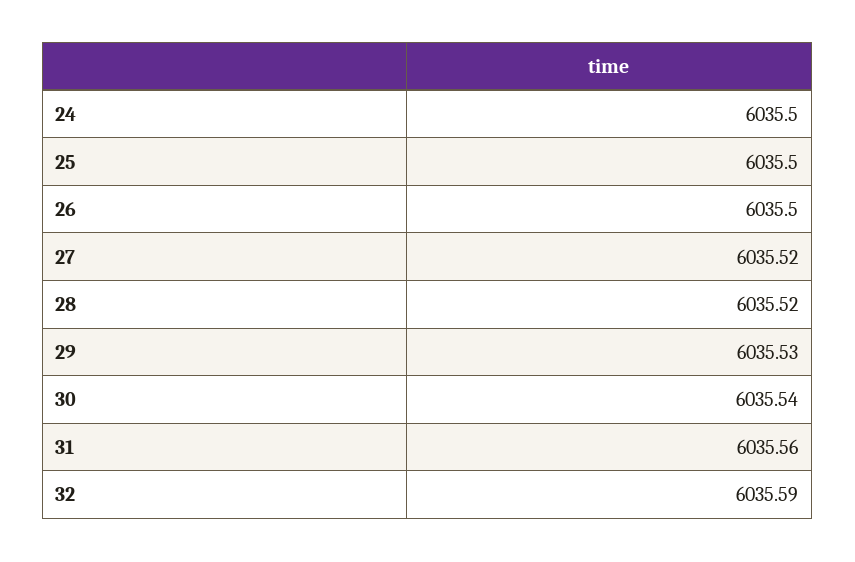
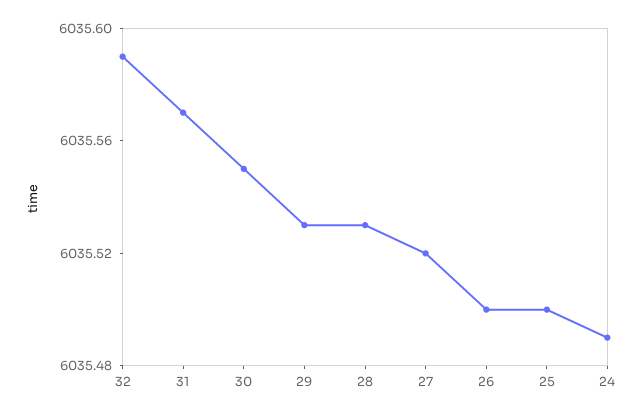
24: 6035.5 -> 6035.49
28: 6035.52 -> 6035.53
30: 6035.54 -> 6035.55
31: 6035.56 -> 6035.57

